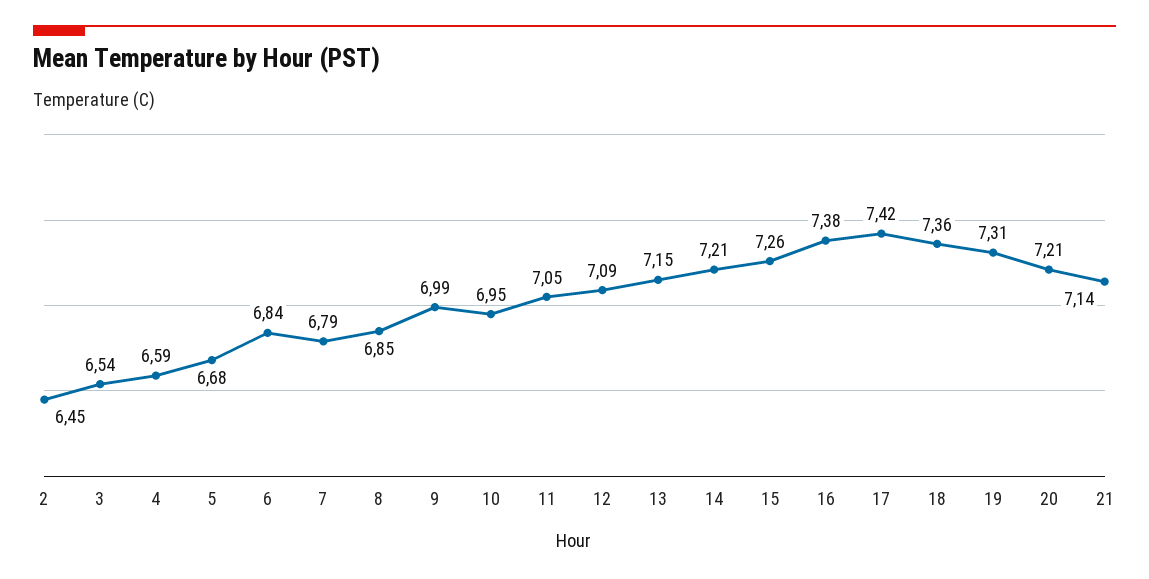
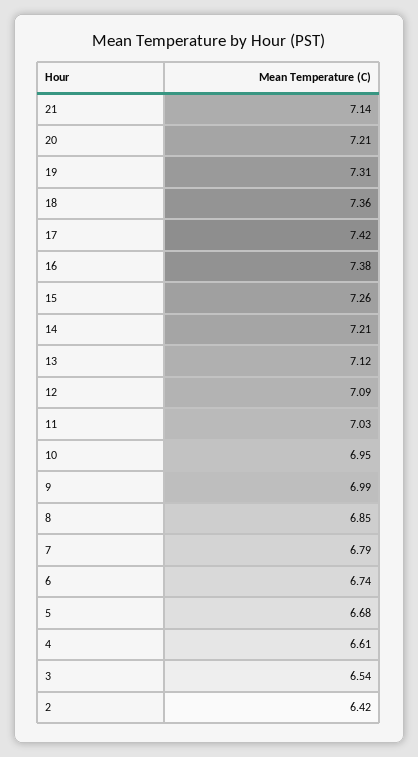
2: 6.45 -> 6.42
4: 6.59 -> 6.61
6: 6.84 -> 6.74
11: 7.05 -> 7.03
13: 7.15 -> 7.12

